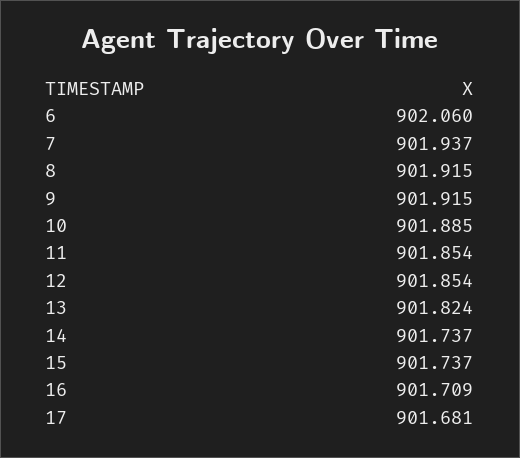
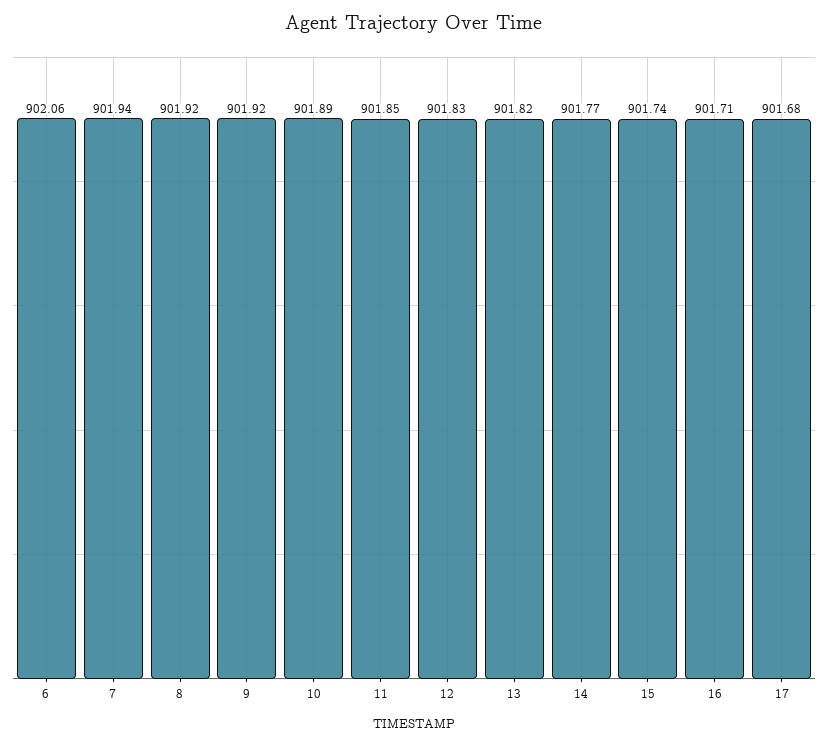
12: 901.854 -> 901.83
14: 901.737 -> 901.77

